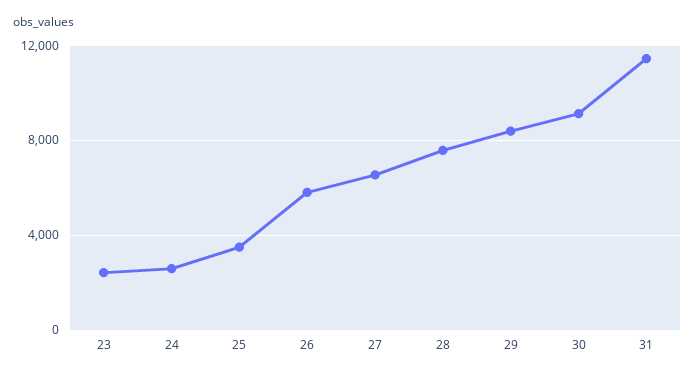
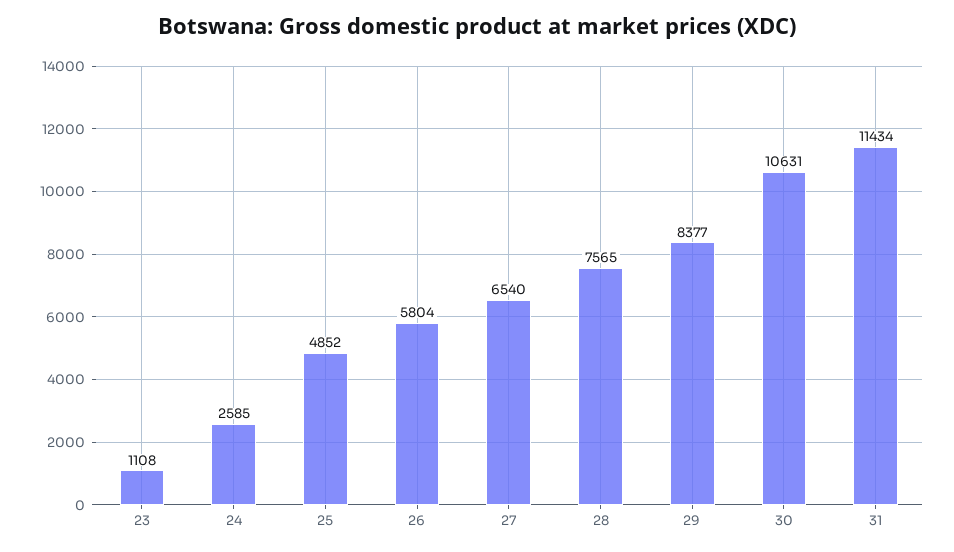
23: 2500 -> 1108
25: 3500 -> 4852
30: 9000 -> 10631

